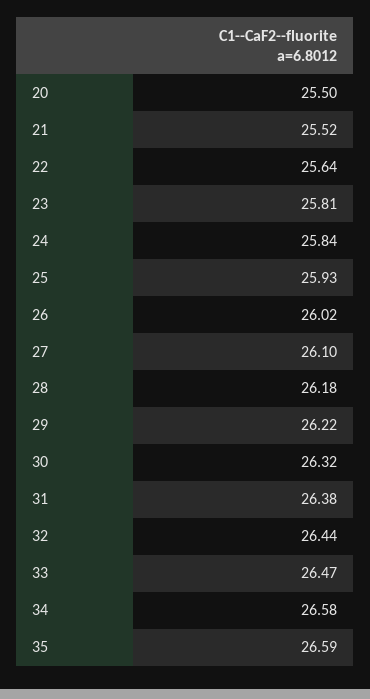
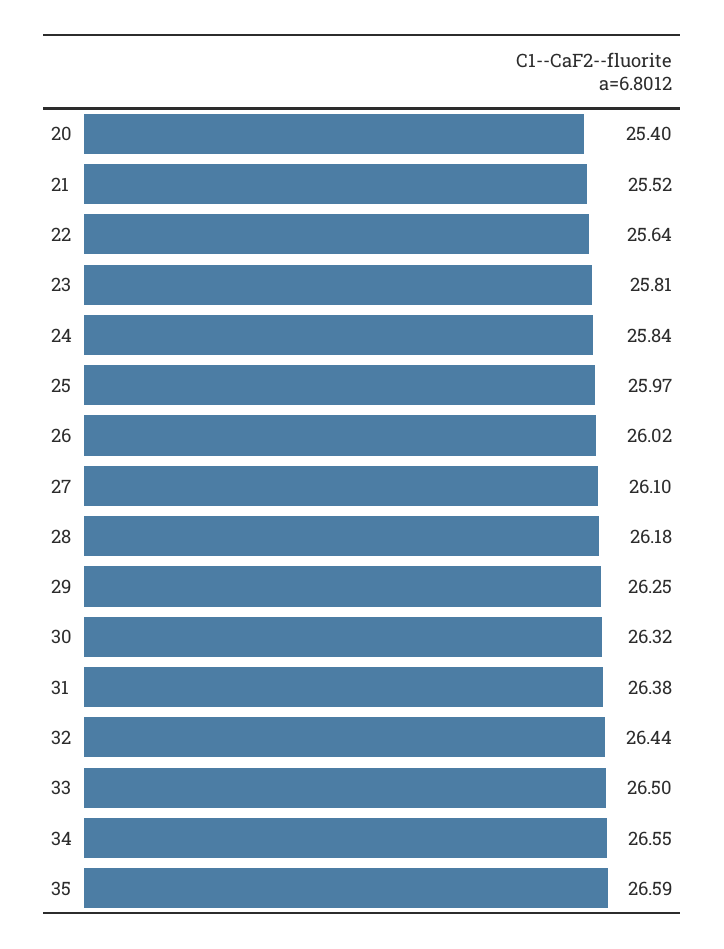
20: 25.5 -> 25.4
25: 25.93 -> 25.97
29: 26.22 -> 26.25
33: 26.47 -> 26.5
34: 26.58 -> 26.55

